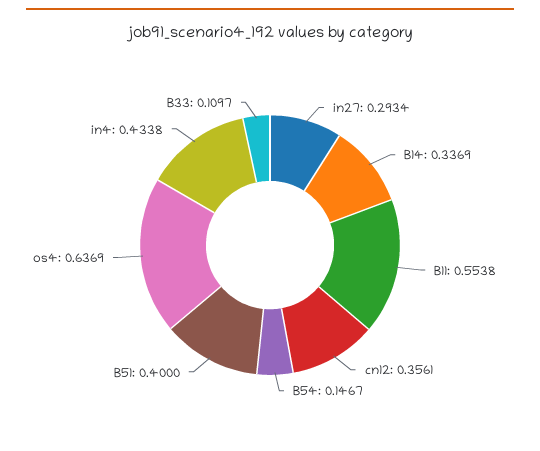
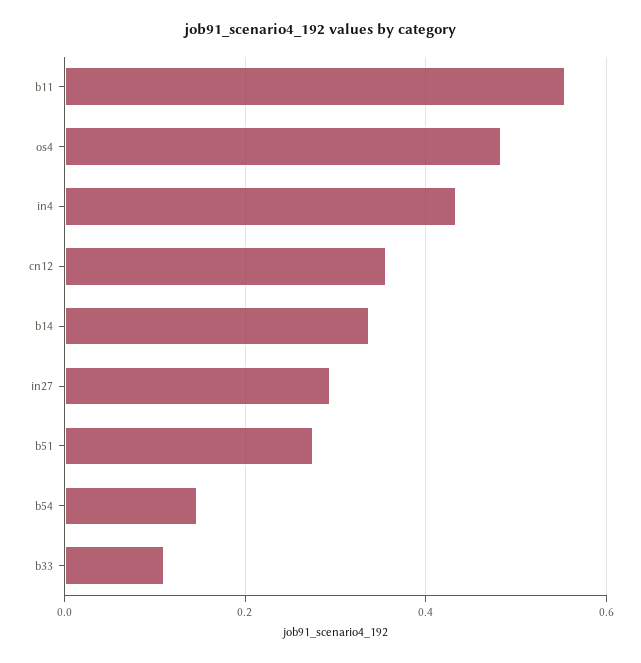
B51: 0.4 -> 0.28
os4: 0.6369 -> 0.48

